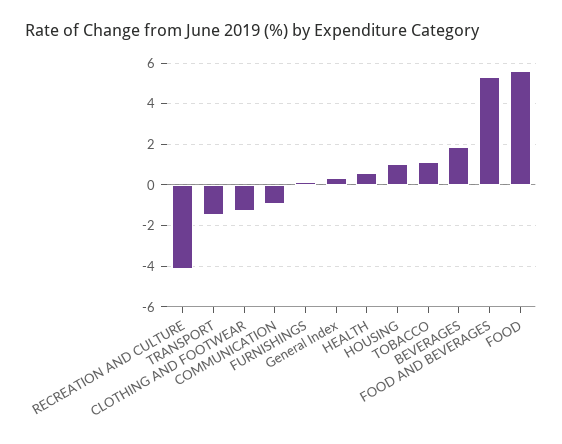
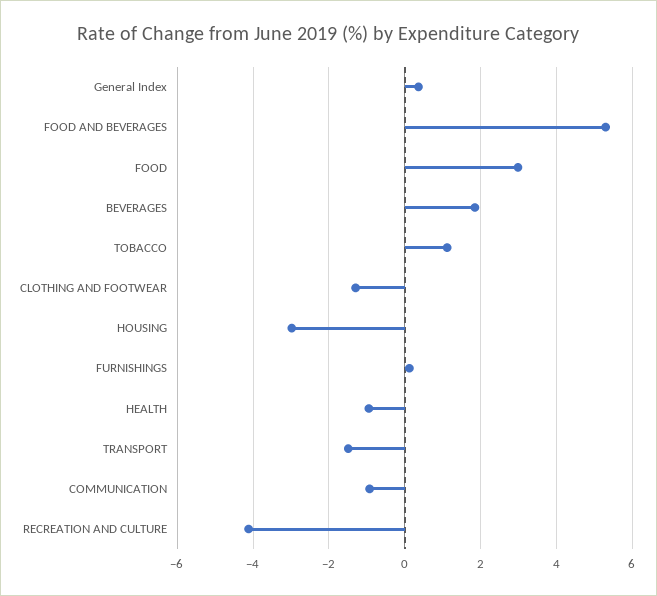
HEALTH: 0.5 -> -1
HOUSING: 1 -> -3
FOOD: 5.5 -> 3

